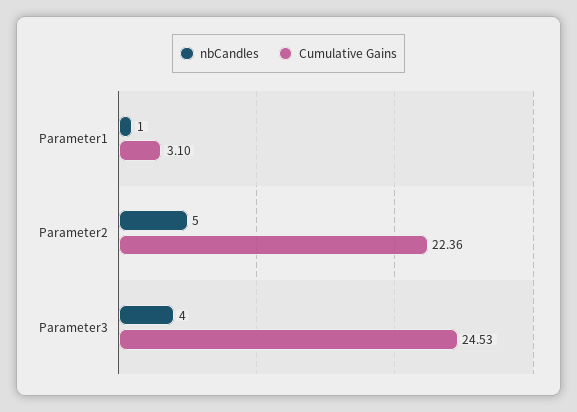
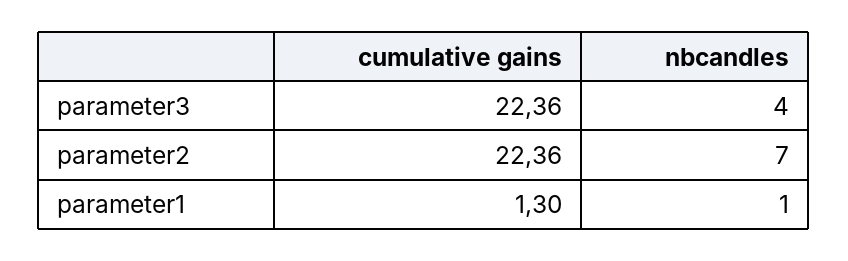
Cumulative Gains, Parameter1: 3.1 -> 1.3
nbCandles, Parameter2: 5 -> 7
Cumulative Gains, Parameter3: 24.53 -> 22.36

